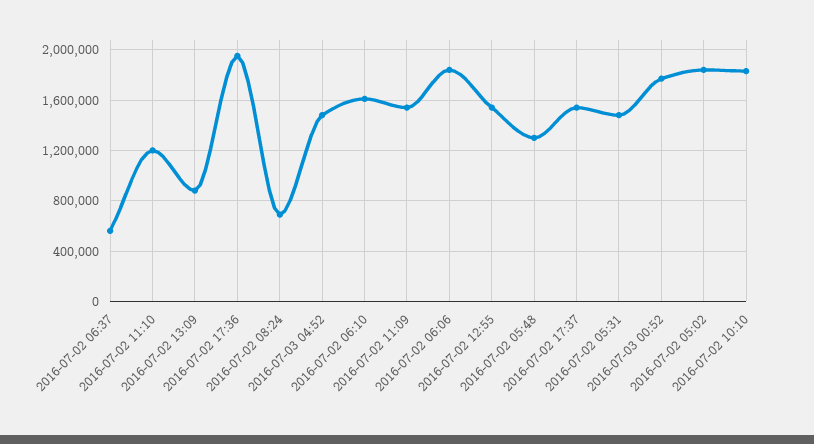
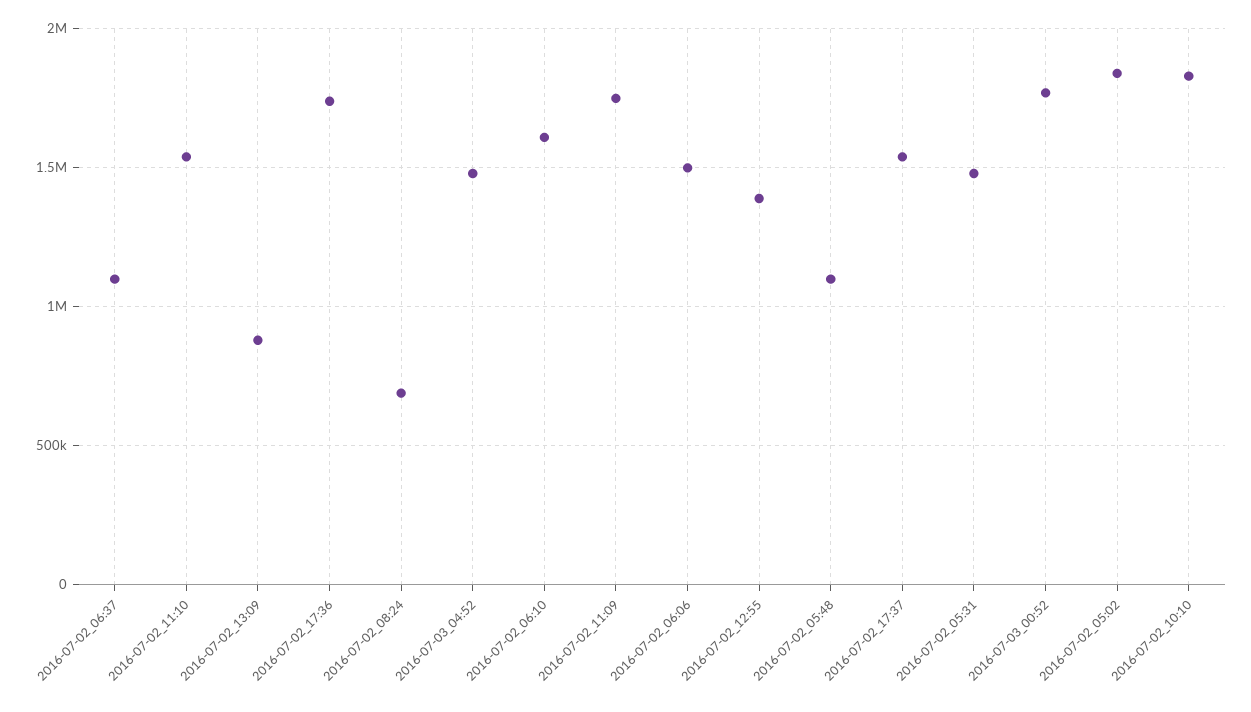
2016-07-02 06:37: 550000 -> 1100000
2016-07-02 11:10: 1200000 -> 1550000
2016-07-02 17:36: 1950000 -> 1750000
2016-07-02 11:09: 1550000 -> 1750000
2016-07-02 06:06: 1850000 -> 1500000
2016-07-02 12:55: 1550000 -> 1400000
2016-07-02 05:48: 1300000 -> 1100000

